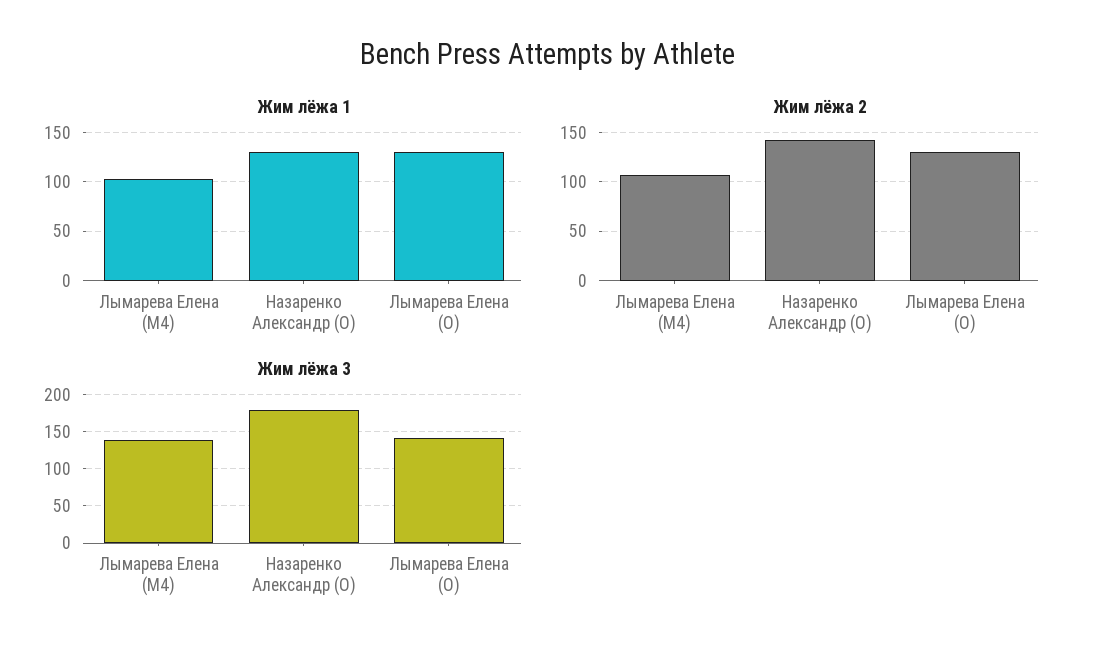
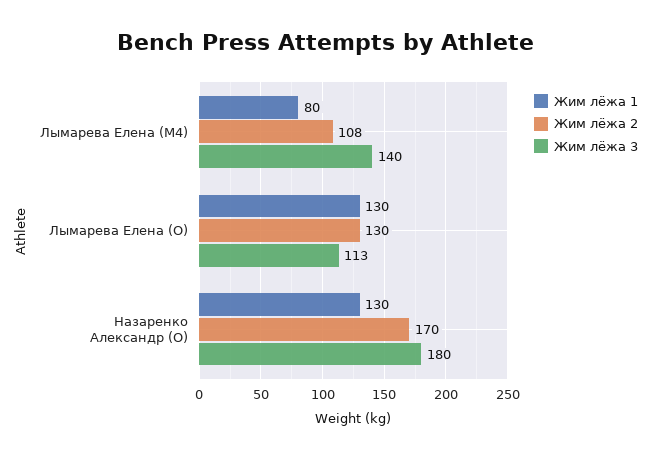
Жим лёжа 1, Лымарева Елена (M4): 100 -> 80
Жим лёжа 2, Назаренко Александр (O): 140 -> 170
Жим лёжа 3, Лымарева Елена (O): 140 -> 113

